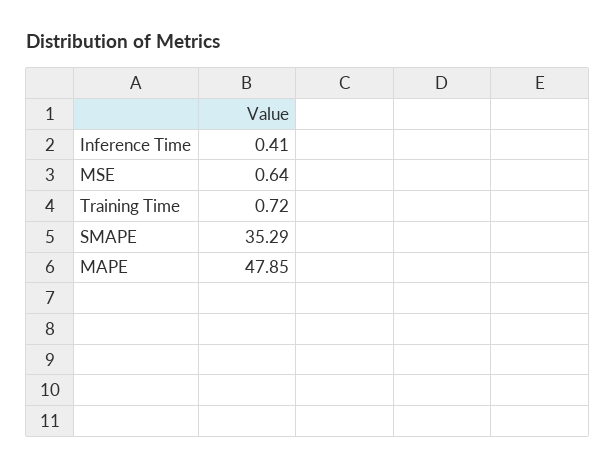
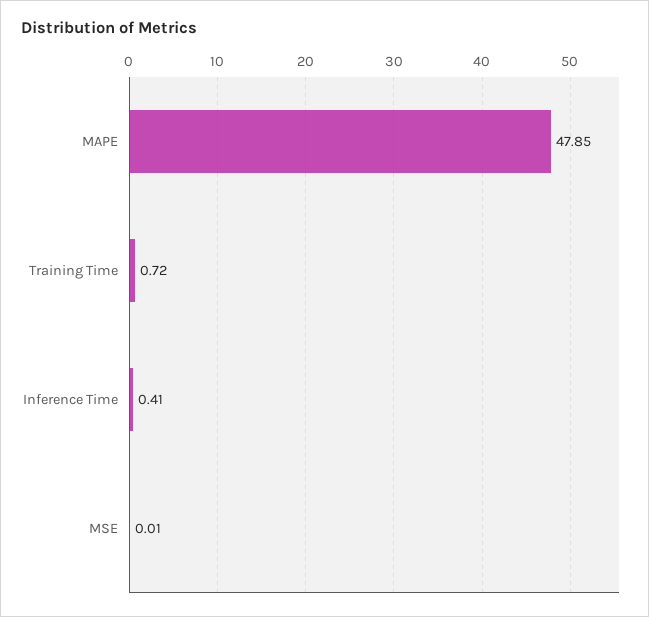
MSE: 0.64 -> 0.01
SMAPE: 35.29 -> none

